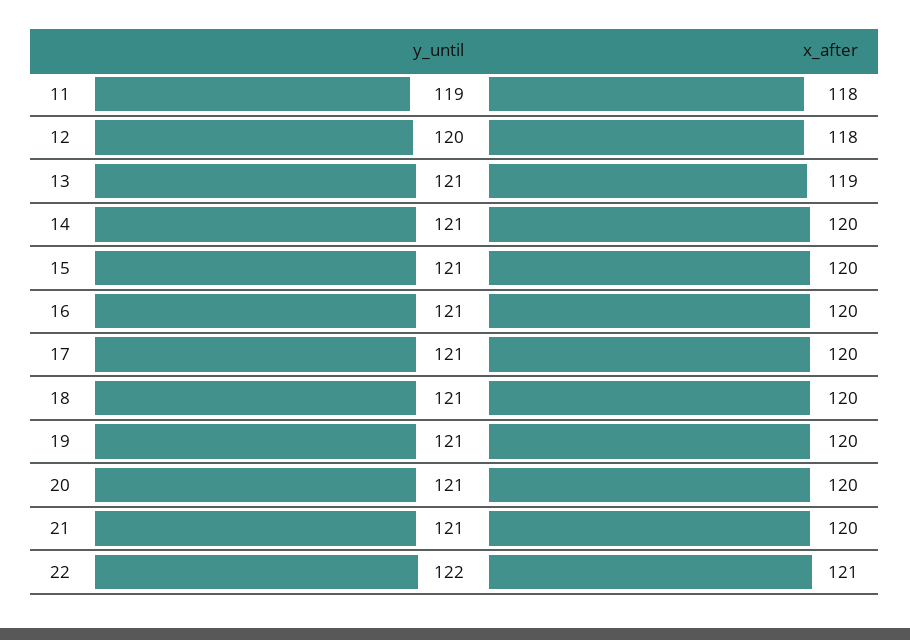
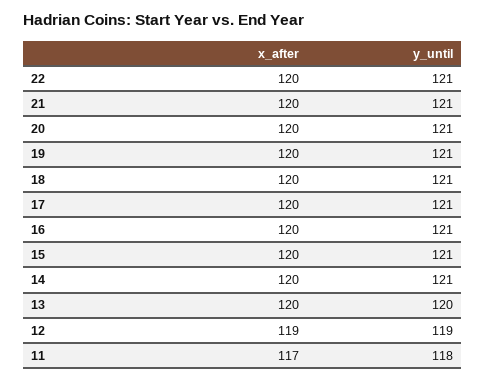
y_until, 11: 119 -> 118
x_after, 11: 118 -> 117
y_until, 12: 120 -> 119
x_after, 12: 118 -> 119
y_until, 13: 121 -> 120
x_after, 13: 119 -> 120
y_until, 22: 122 -> 121
x_after, 22: 121 -> 120

